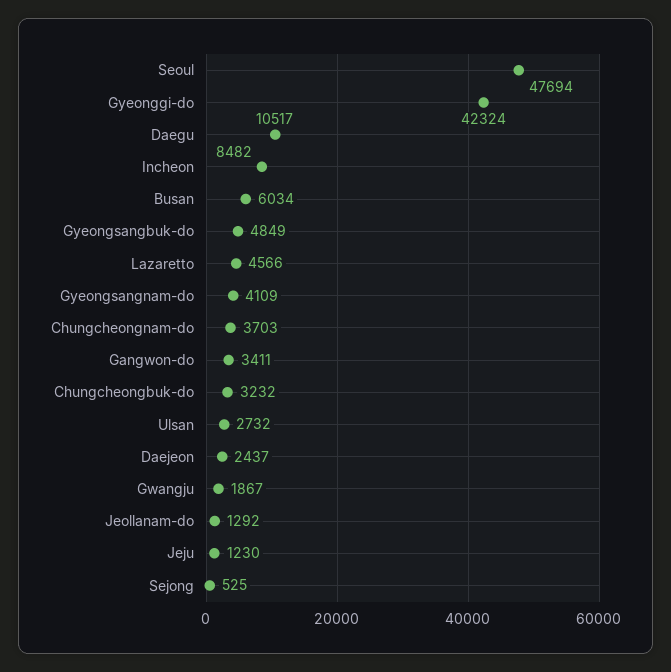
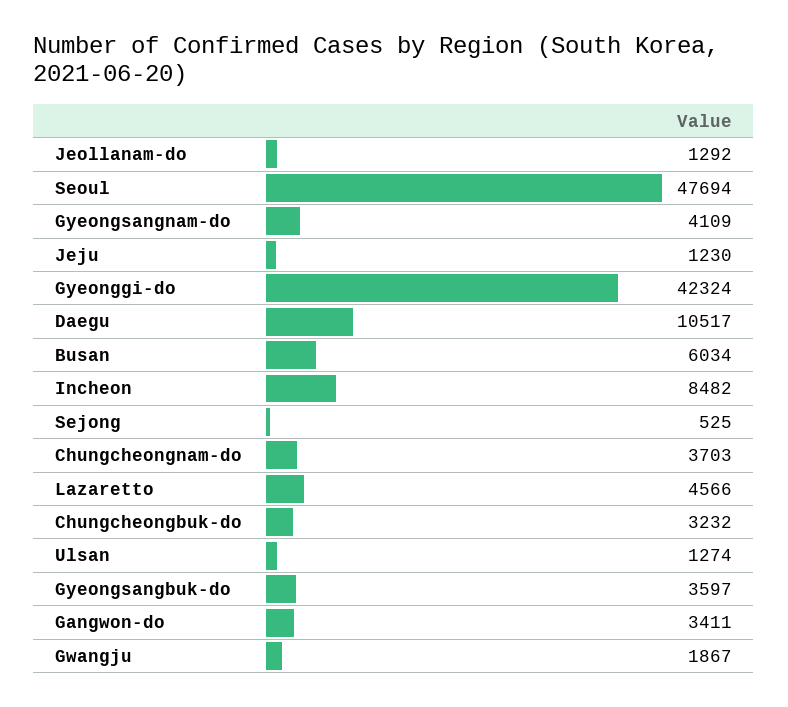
Gyeongsangbuk-do: 4849 -> 3597
Ulsan: 2732 -> 1274
Daejeon: 2437 -> none

